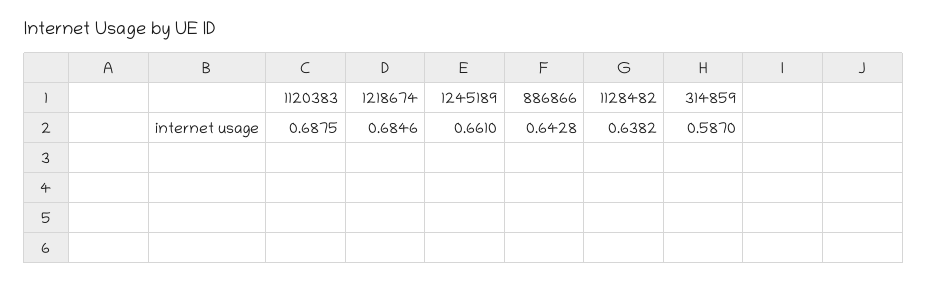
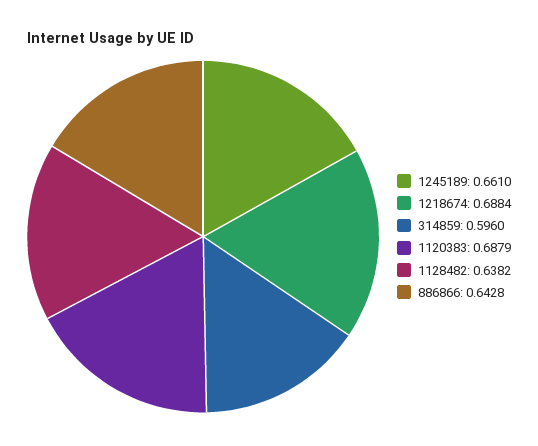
1120383: 0.6875 -> 0.6879
1218674: 0.6846 -> 0.6884
314859: 0.587 -> 0.596

